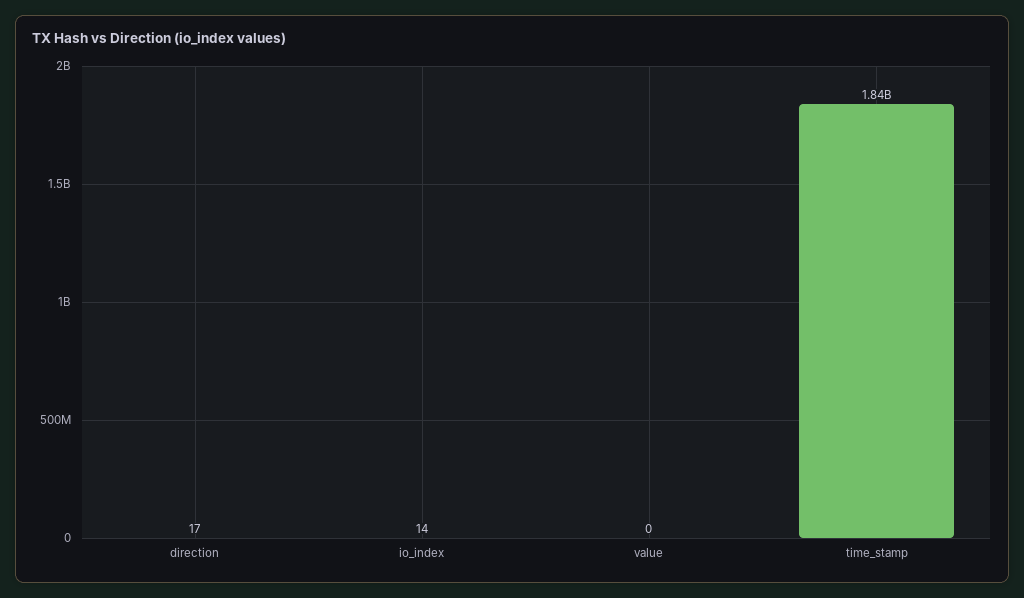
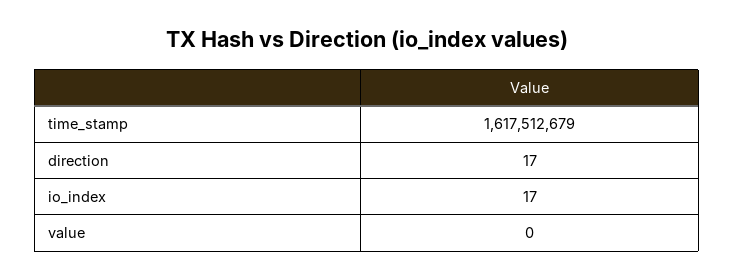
io_index: 14 -> 17
time_stamp: 1840000000 -> 1617512679

